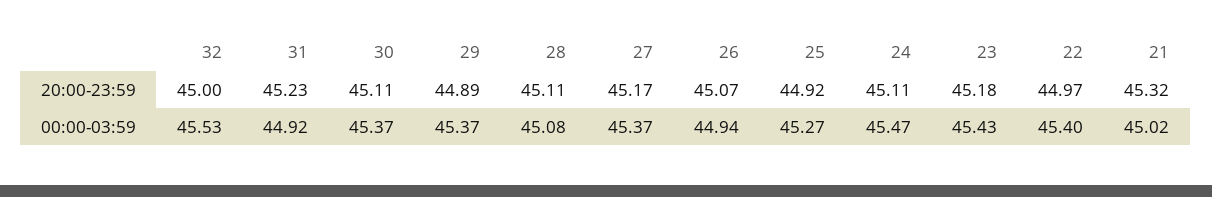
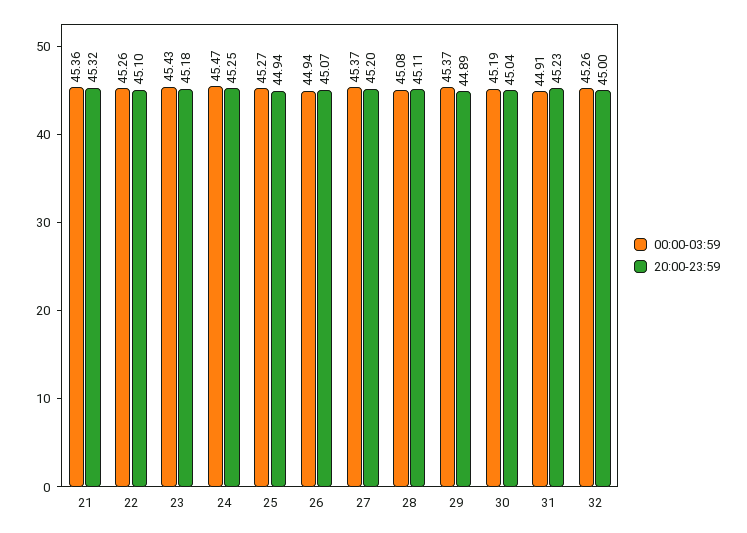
20:00-23:59, 30: 45.11 -> 45.04
20:00-23:59, 27: 45.17 -> 45.2
20:00-23:59, 25: 44.92 -> 44.94
20:00-23:59, 24: 45.11 -> 45.25
20:00-23:59, 22: 44.97 -> 45.1
00:00-03:59, 32: 45.53 -> 45.26
00:00-03:59, 31: 44.92 -> 44.91
00:00-03:59, 30: 45.37 -> 45.19
00:00-03:59, 22: 45.4 -> 45.26
00:00-03:59, 21: 45.02 -> 45.36

